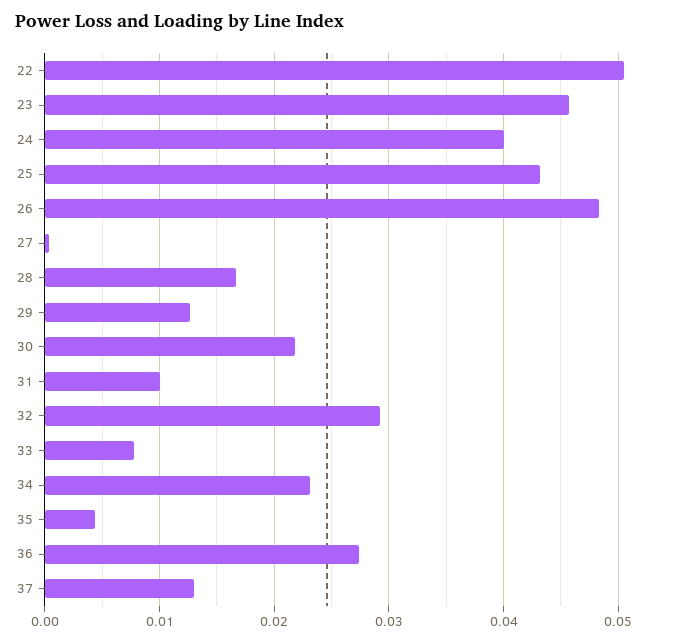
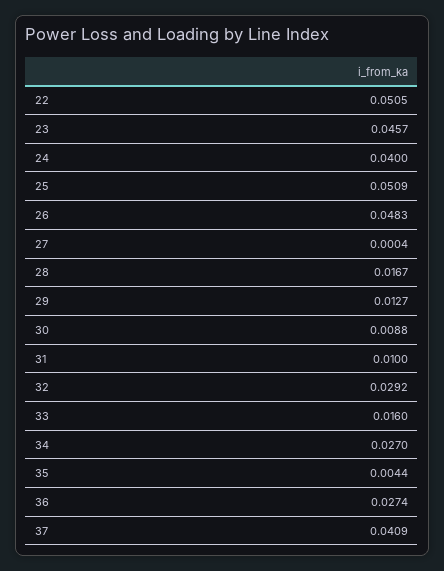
25: 0.043 -> 0.0509
30: 0.022 -> 0.0088
33: 0.008 -> 0.016
34: 0.023 -> 0.027
37: 0.013 -> 0.0409

